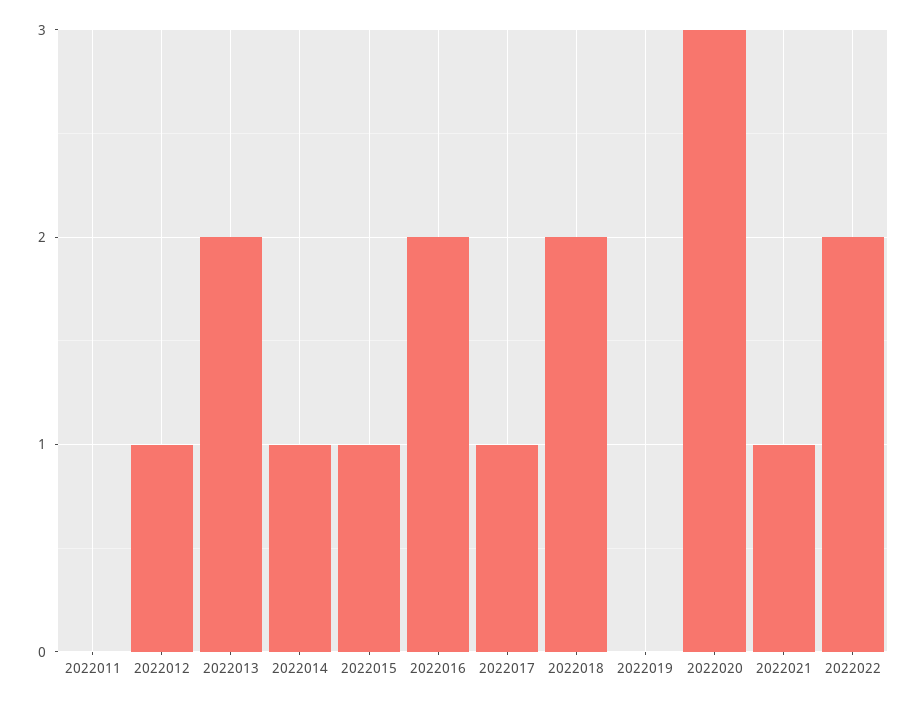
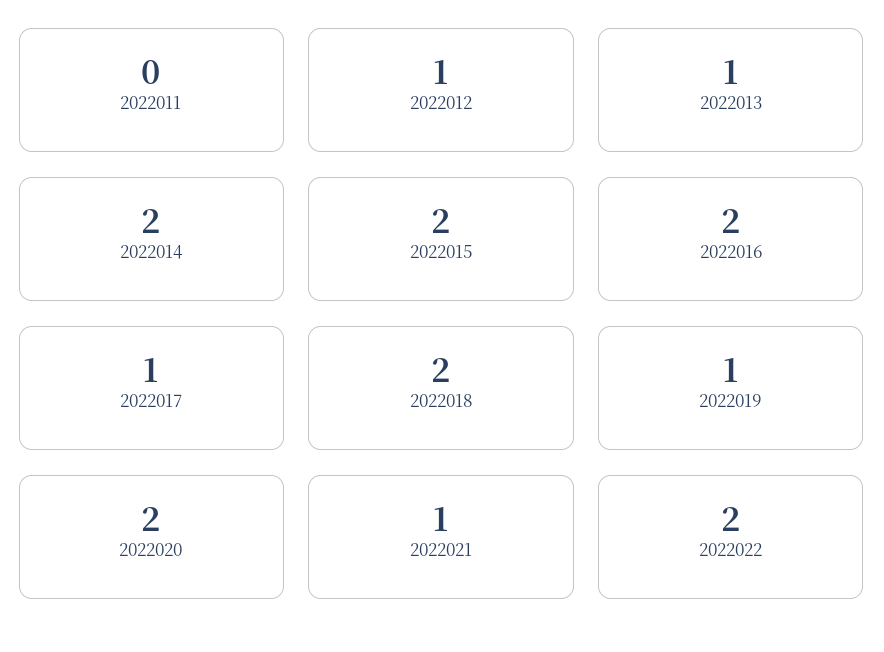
2022013: 2 -> 1
2022014: 1 -> 2
2022015: 1 -> 2
2022019: 0 -> 1
2022020: 3 -> 2

